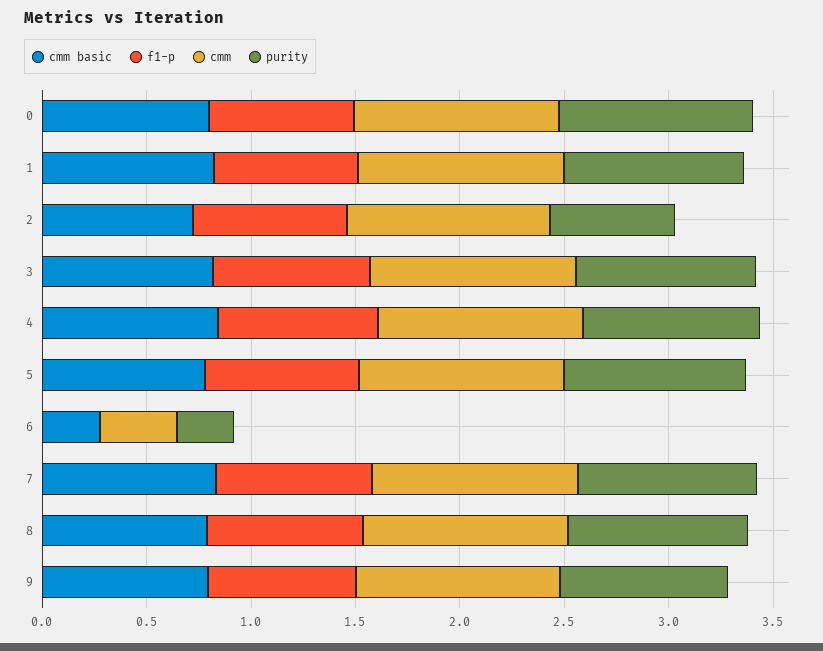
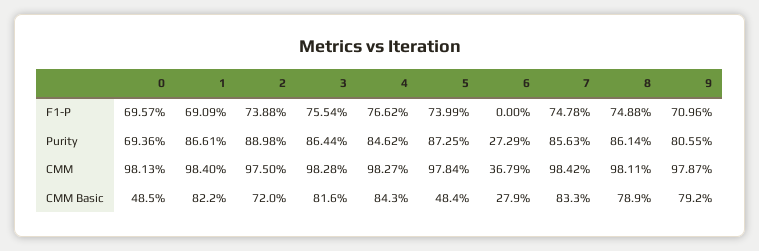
cmm basic, 0: 0.8 -> 0.485
purity, 0: 0.9 -> 0.6936
purity, 2: 0.6 -> 0.8898
cmm basic, 5: 0.8 -> 0.484

